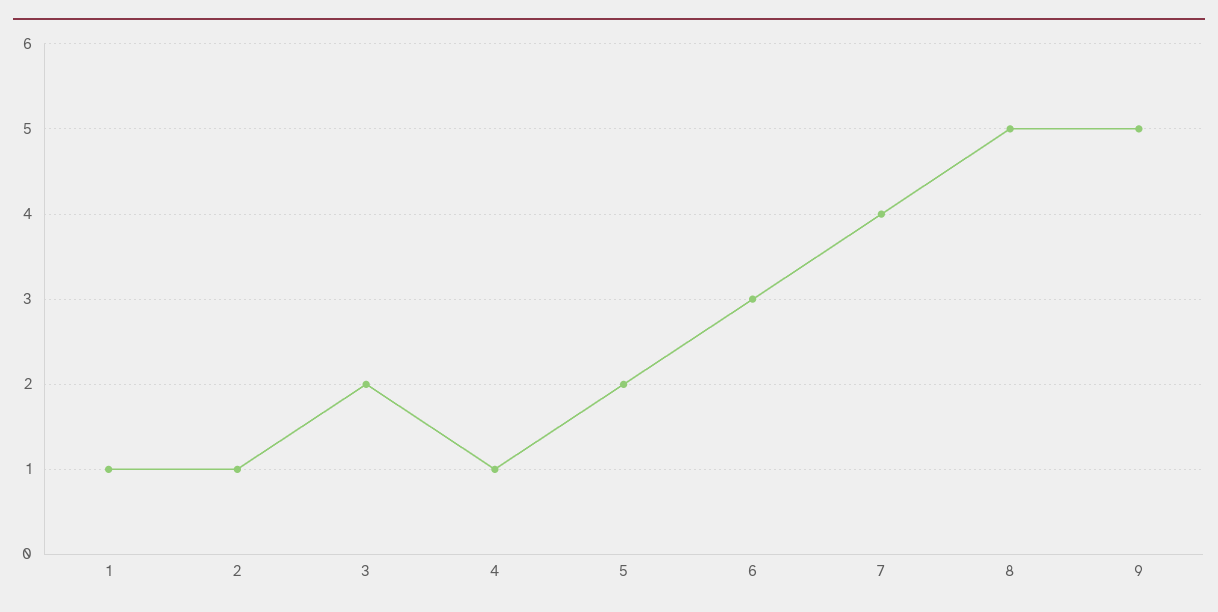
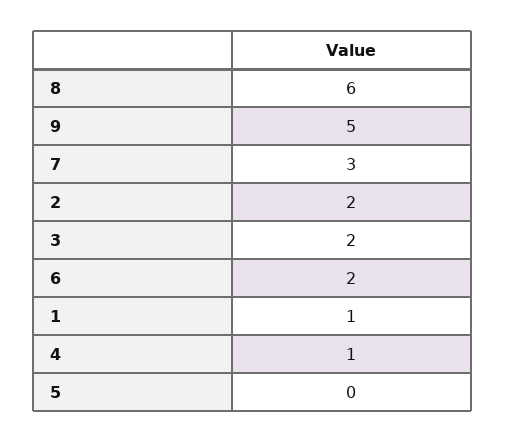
2: 1 -> 2
5: 2 -> 0
6: 3 -> 2
7: 4 -> 3
8: 5 -> 6

